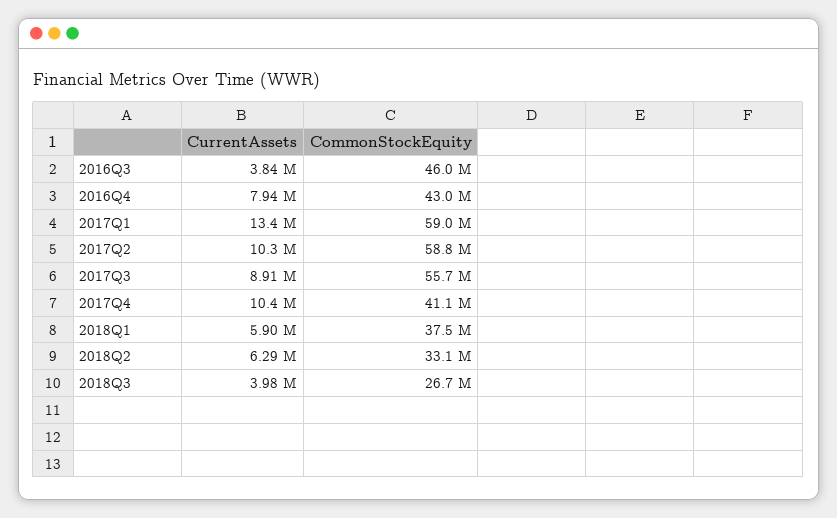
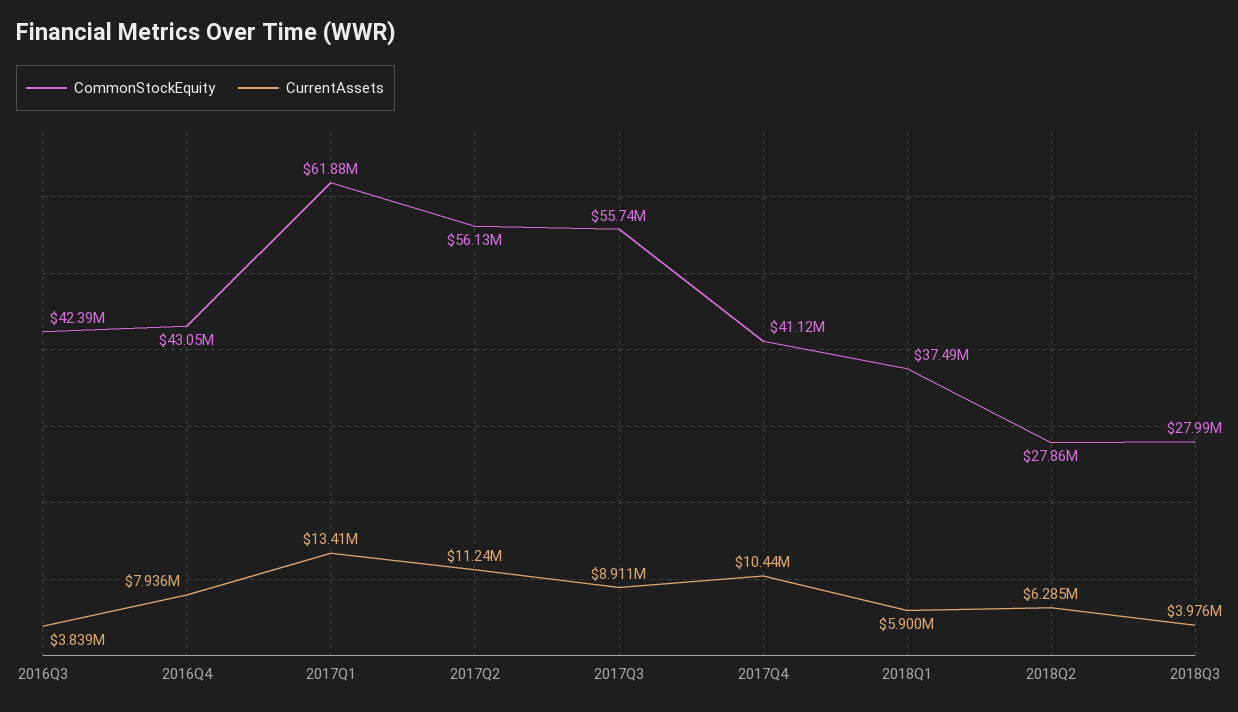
CommonStockEquity, 2016Q3: 46000000 -> 42390000
CommonStockEquity, 2017Q1: 59000000 -> 61880000
CurrentAssets, 2017Q2: 10300000 -> 11240000
CommonStockEquity, 2017Q2: 58800000 -> 56130000
CommonStockEquity, 2018Q2: 33100000 -> 27860000
CommonStockEquity, 2018Q3: 26700000 -> 27990000

